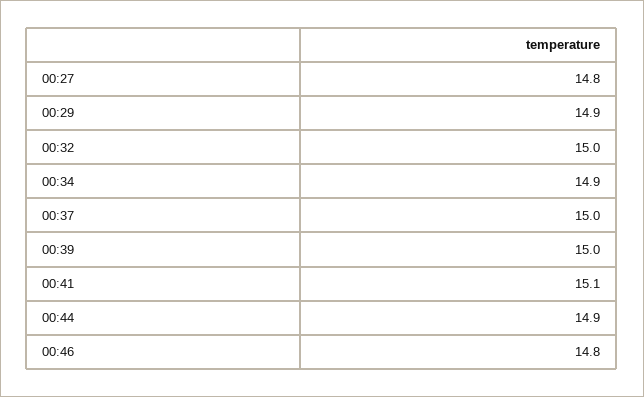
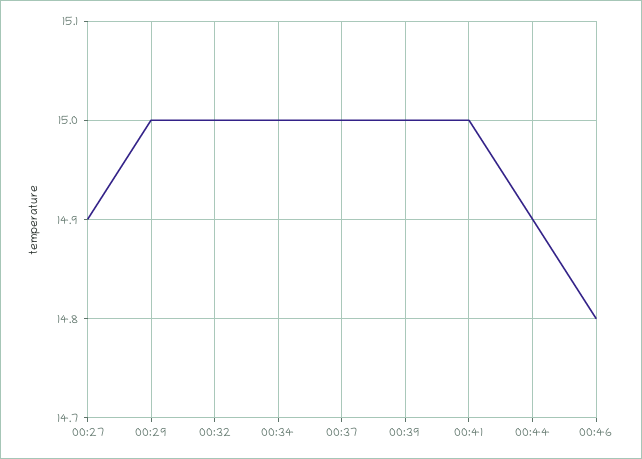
00:27: 14.8 -> 14.9
00:29: 14.9 -> 15
00:34: 14.9 -> 15
00:41: 15.1 -> 15

